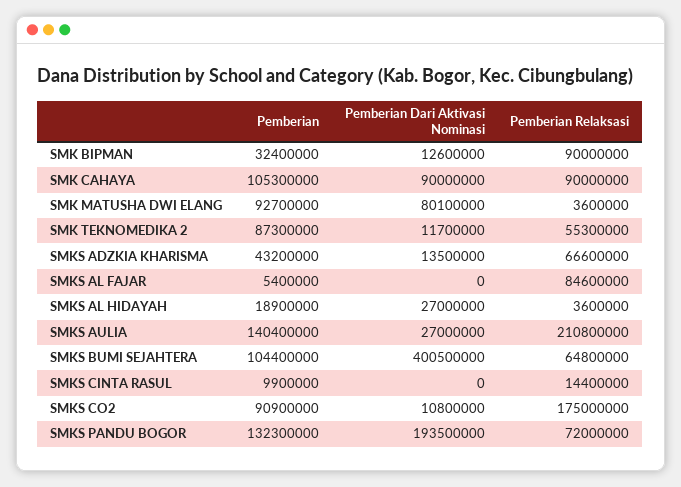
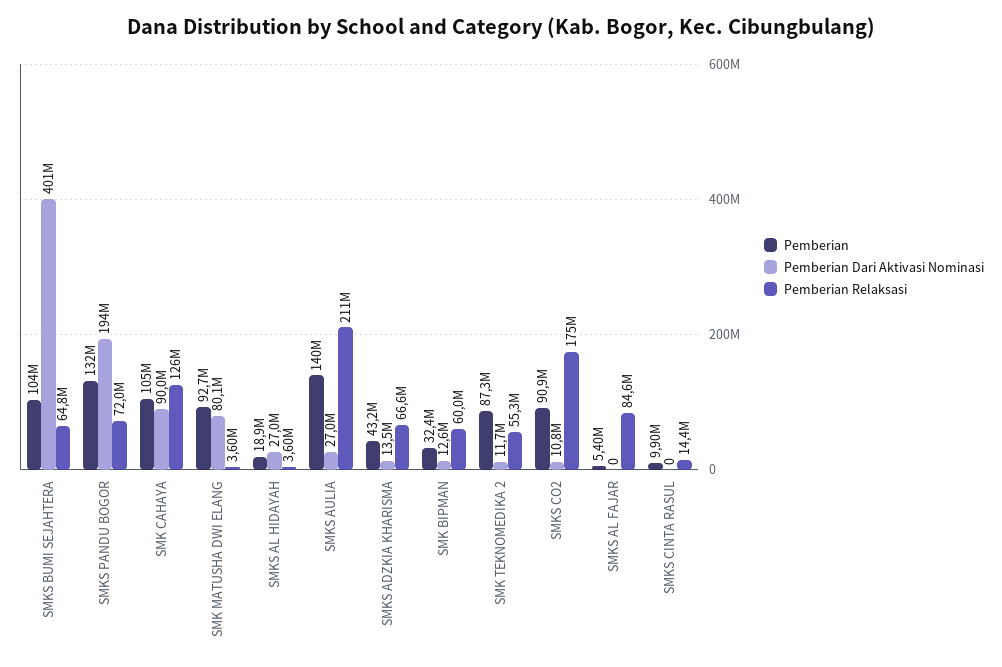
Pemberian Relaksasi, SMK BIPMAN: 90000000 -> 60000000
Pemberian Relaksasi, SMK CAHAYA: 90000000 -> 126000000

